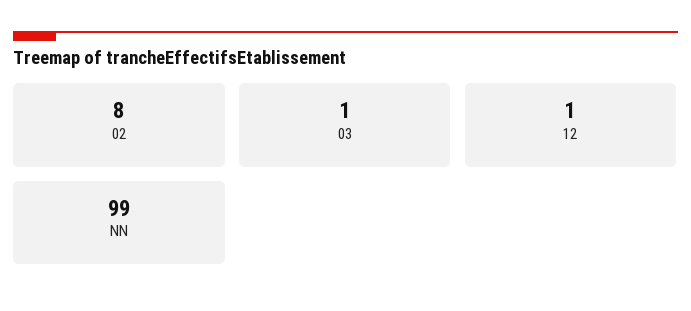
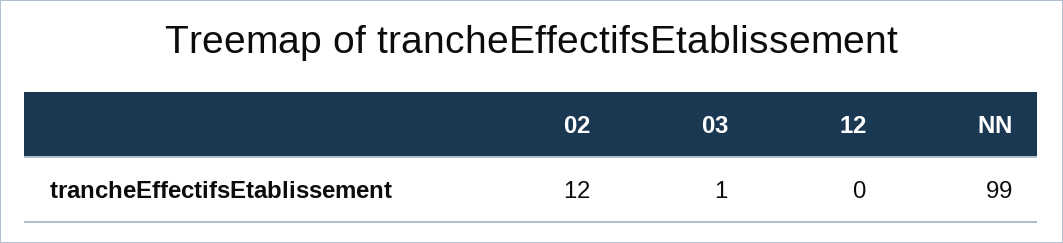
02: 8 -> 12
12: 1 -> 0

